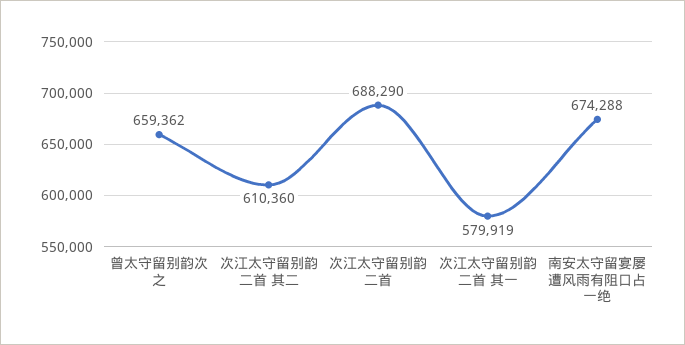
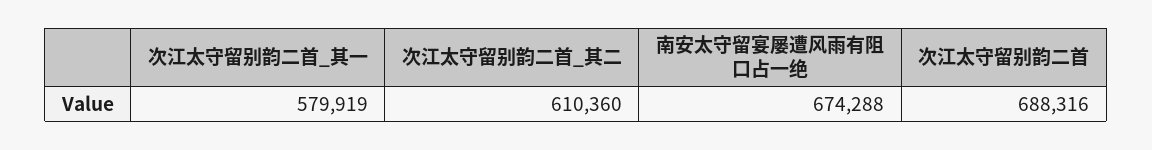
曾太守留别韵次之: 659362 -> none
次江太守留别韵二首: 688290 -> 688316

